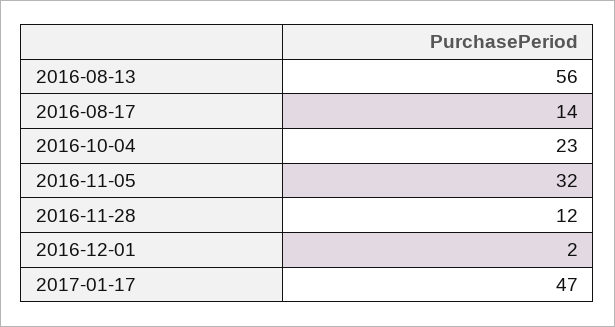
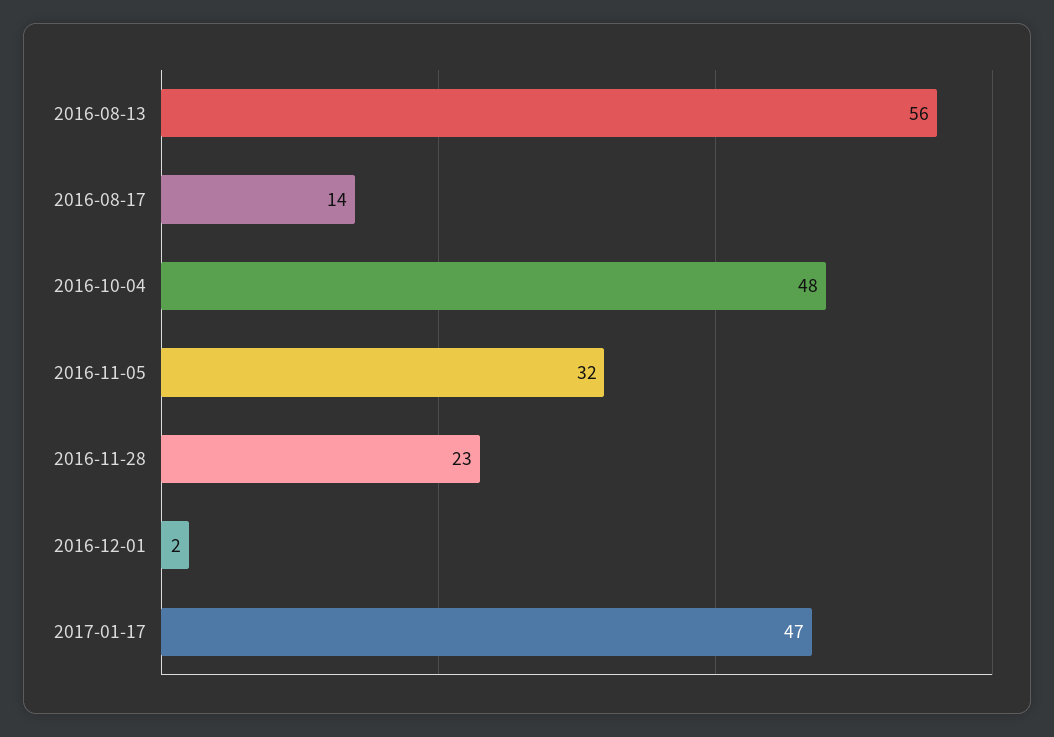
2016-10-04: 23 -> 48
2016-11-28: 12 -> 23

